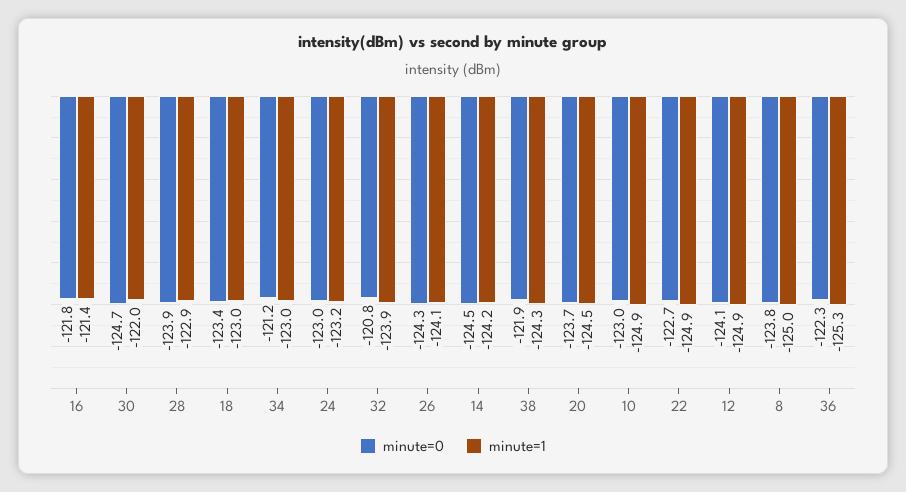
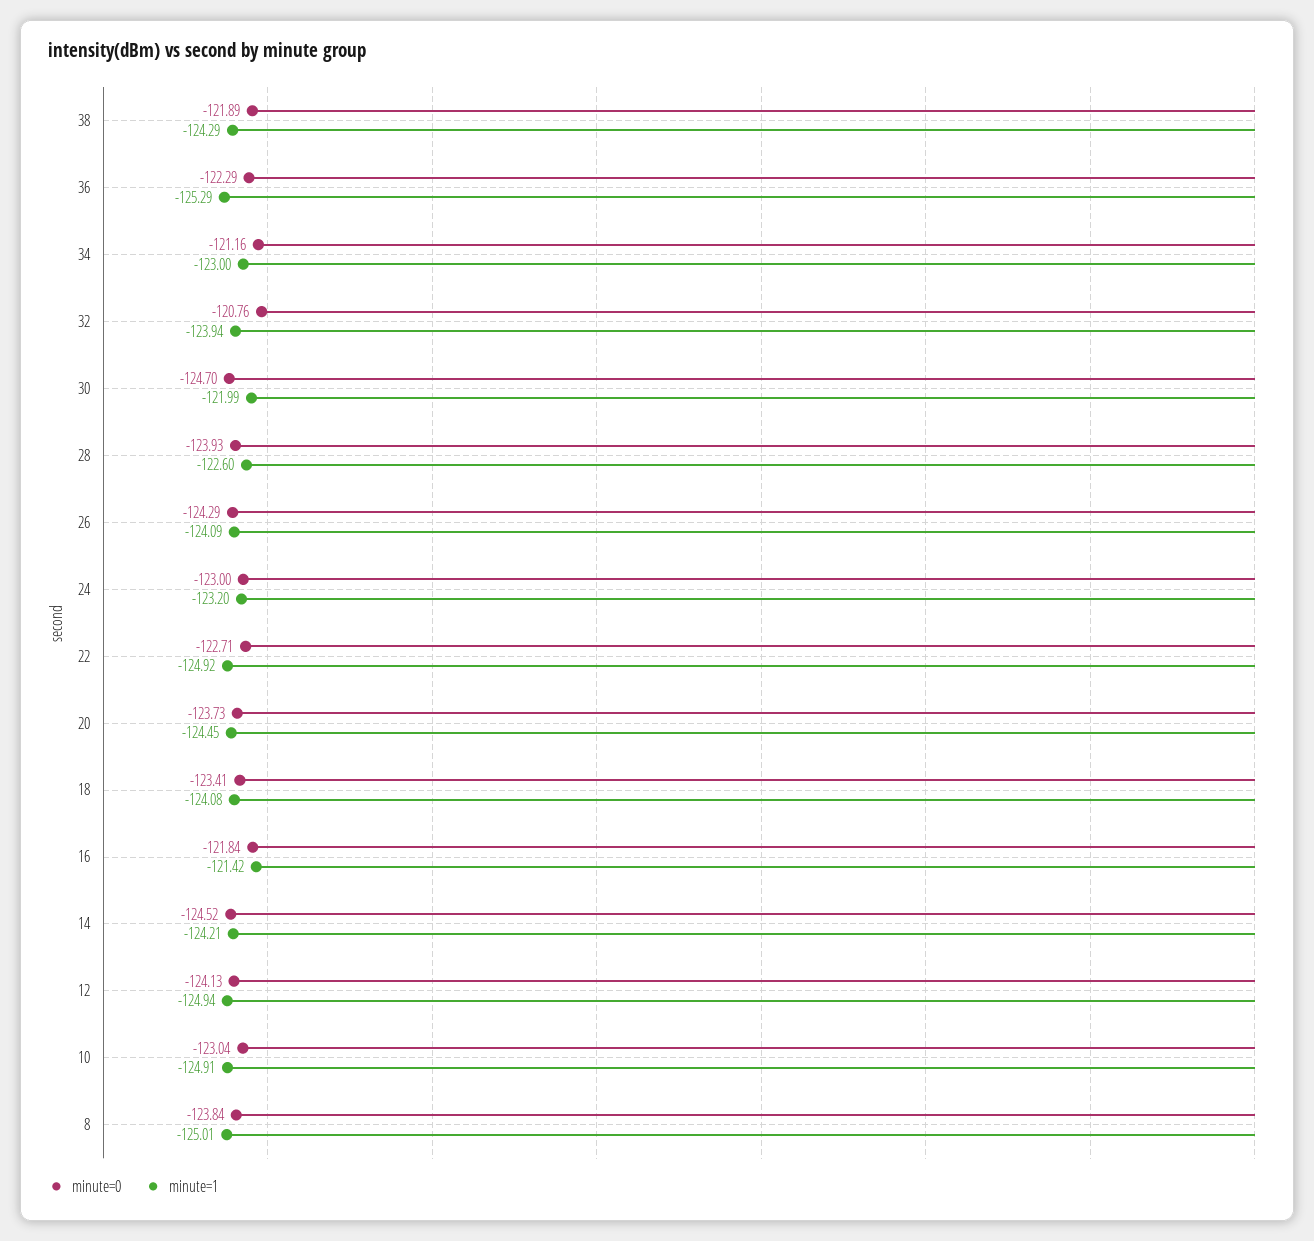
minute=1, 28: -122.9 -> -122.6
minute=1, 18: -123 -> -124.08

